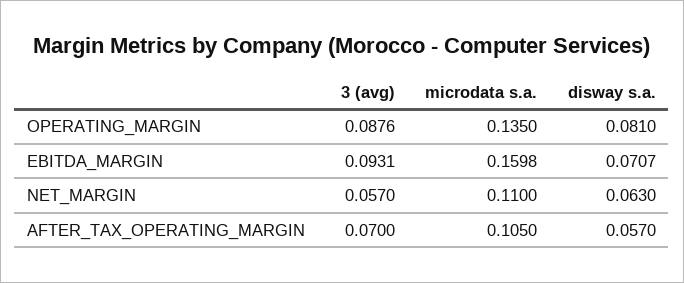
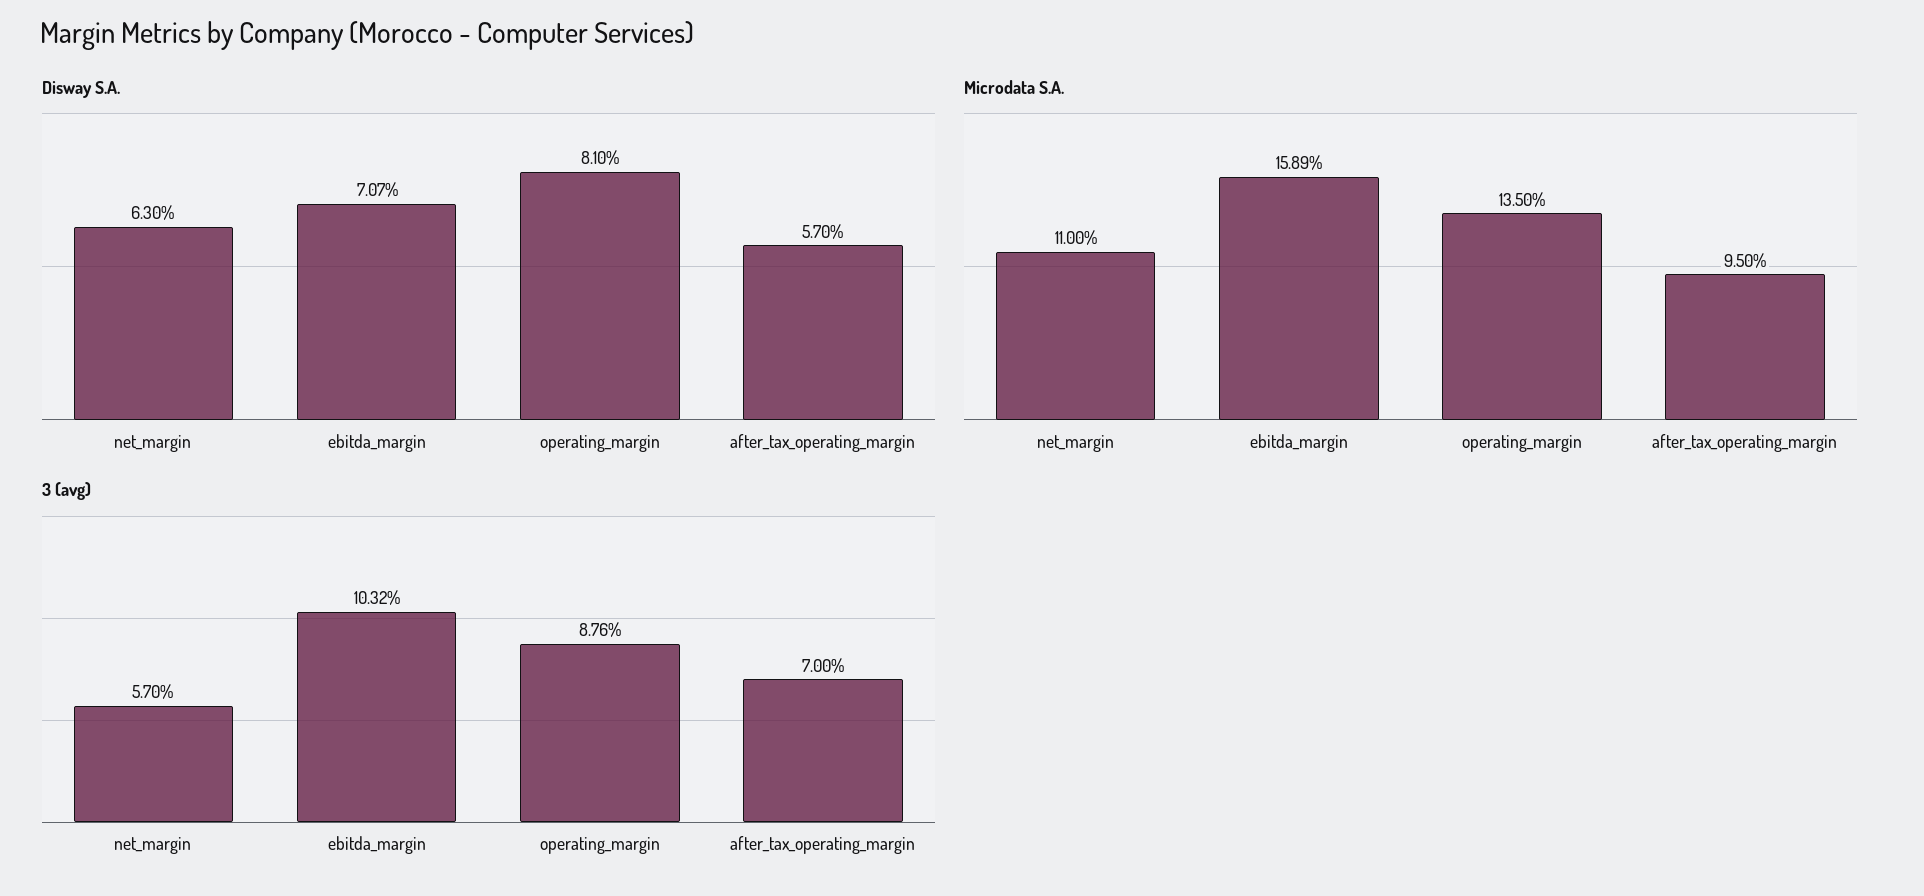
3 (avg), EBITDA_MARGIN: 0.0931 -> 0.1032
microdata s.a., EBITDA_MARGIN: 0.1598 -> 0.1589
microdata s.a., AFTER_TAX_OPERATING_MARGIN: 0.105 -> 0.095

